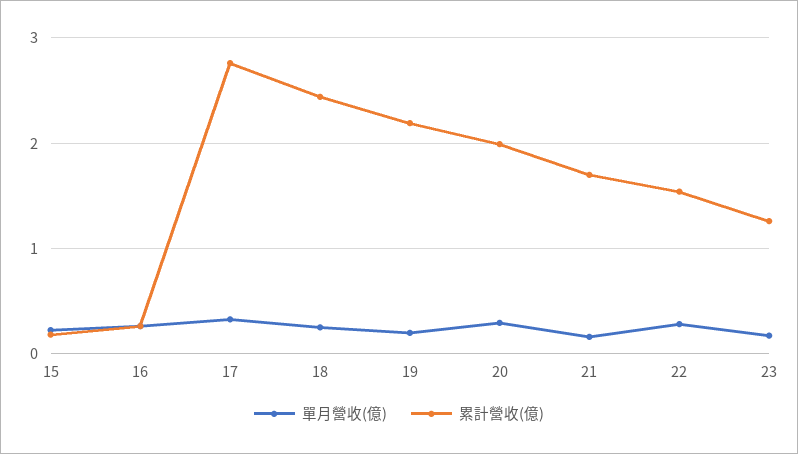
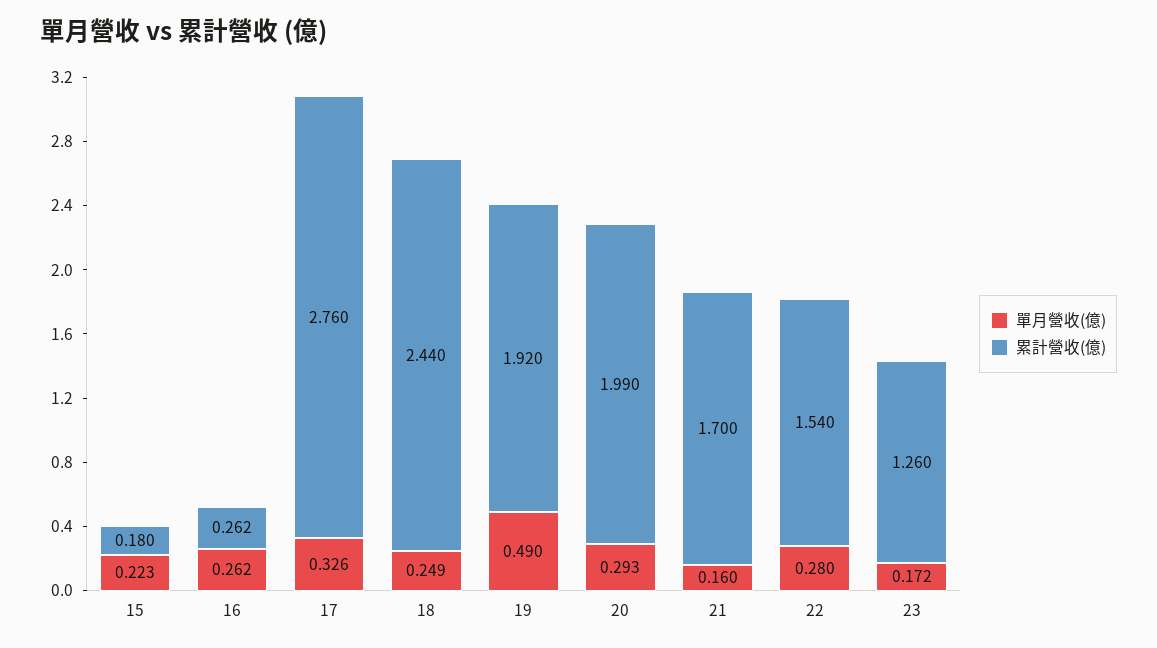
單月營收(億), 19: 0.2 -> 0.49
累計營收(億), 19: 2.2 -> 1.92

